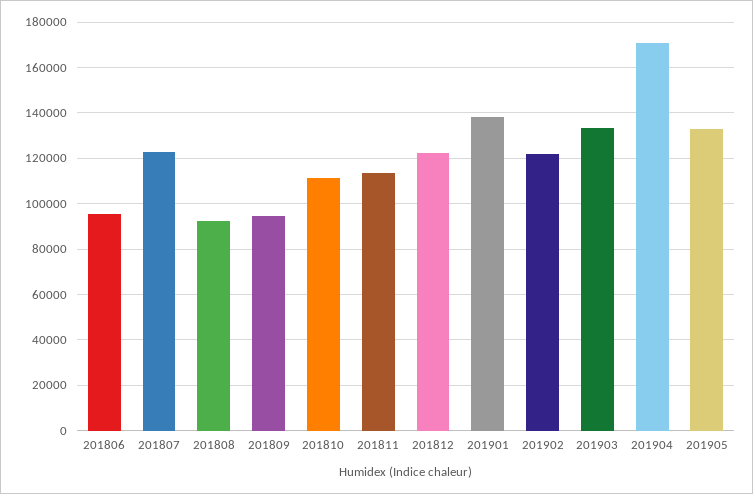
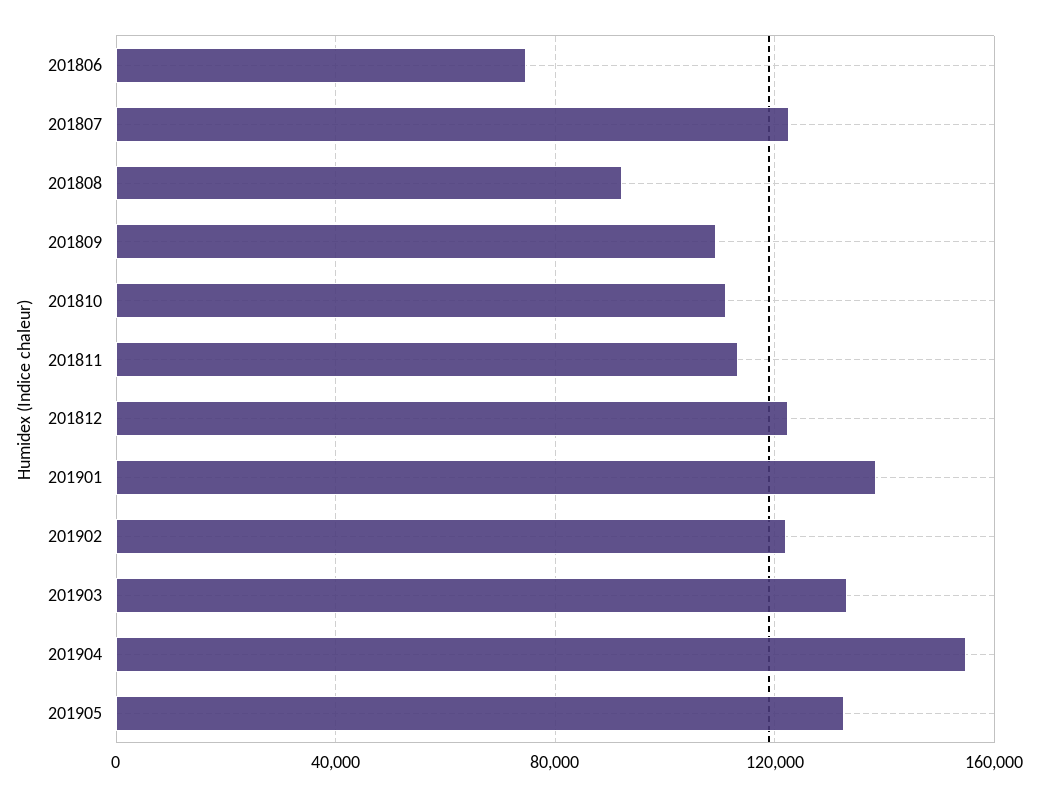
201806: 95000 -> 75000
201809: 95000 -> 110000
201904: 170000 -> 155000

